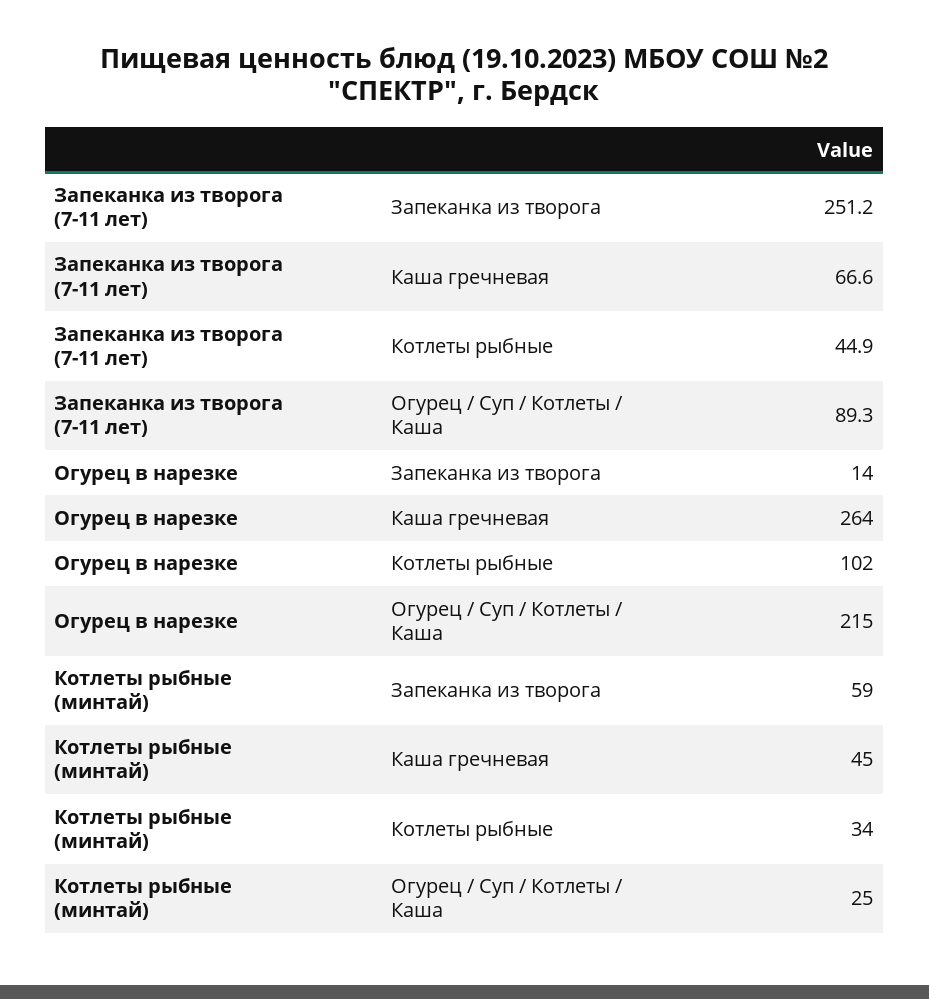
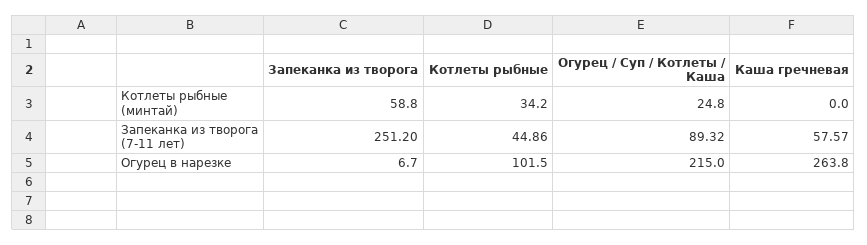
Запеканка из творога (7-11 лет), Каша гречневая: 66.6 -> 57.57
Огурец в нарезке, Запеканка из творога: 14 -> 6.7
Котлеты рыбные (минтай), Каша гречневая: 45 -> 0

